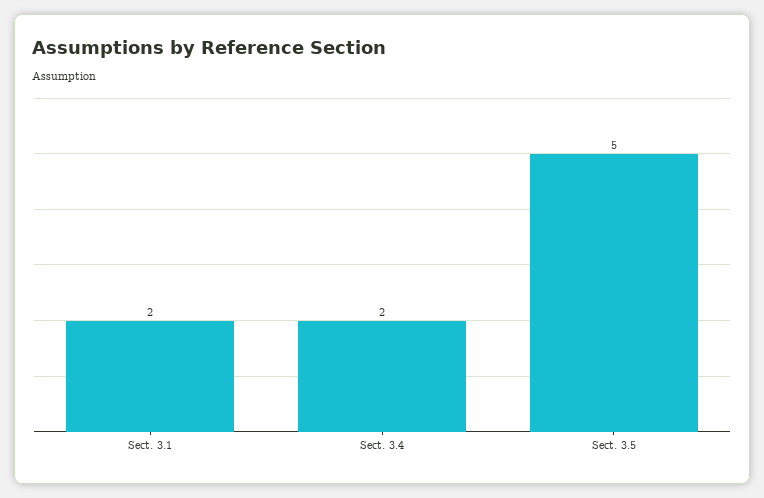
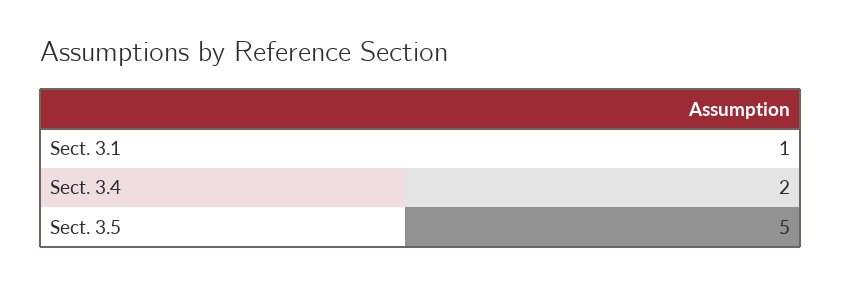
Sect. 3.1: 2 -> 1

